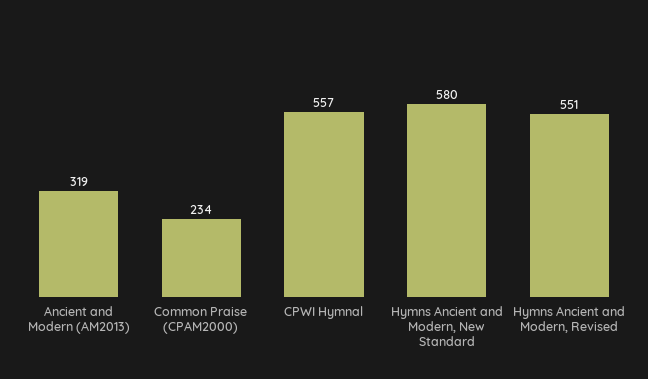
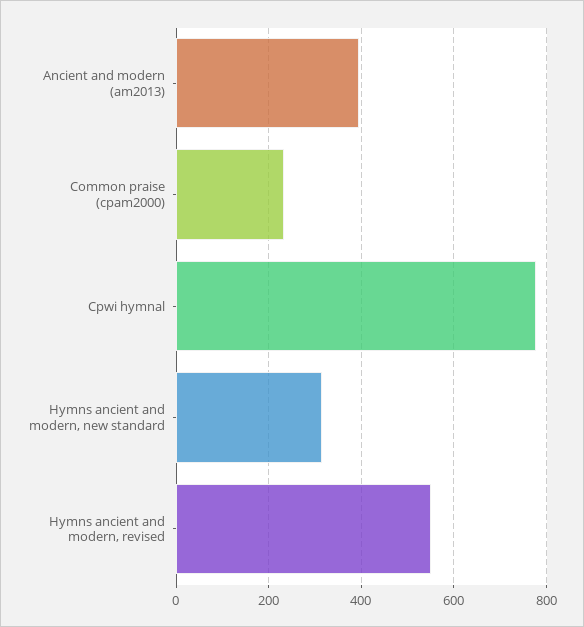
Ancient and Modern (AM2013): 319 -> 400
CPWI Hymnal: 557 -> 780
Hymns Ancient and Modern, New Standard: 580 -> 320

